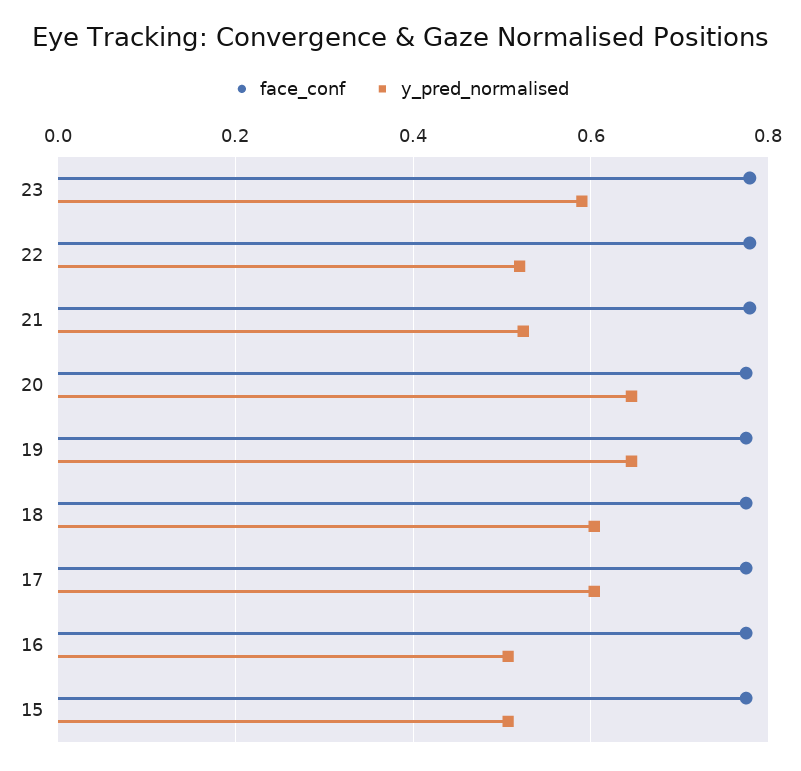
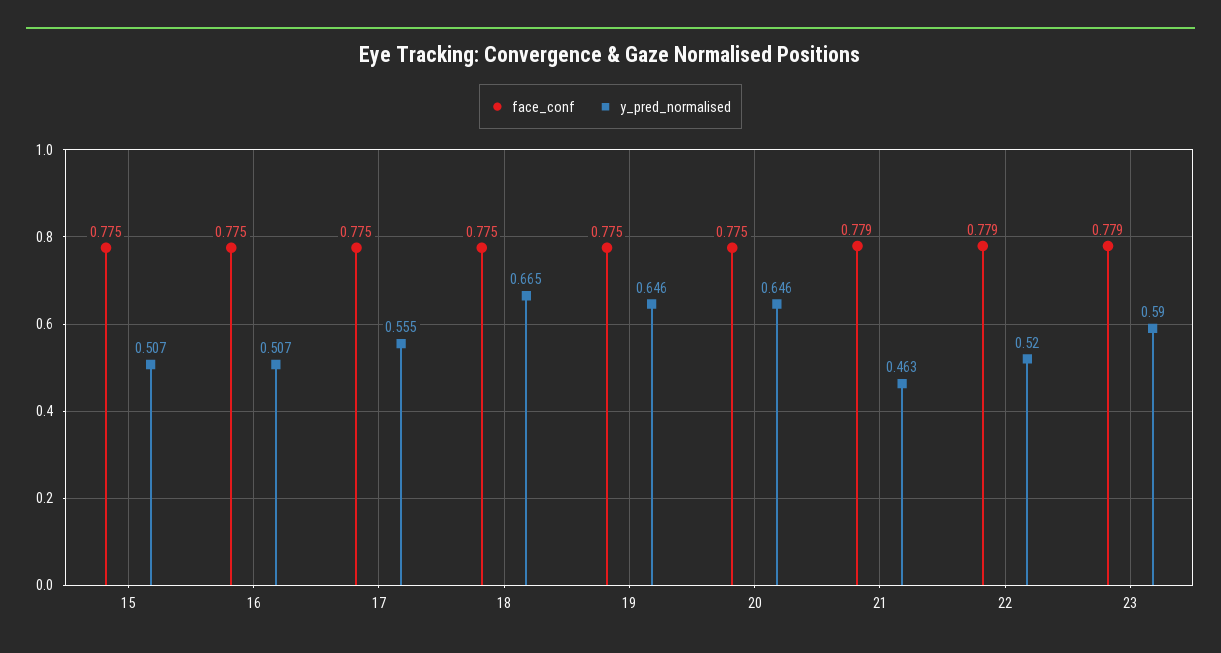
y_pred_normalised, 21: 0.52 -> 0.463
y_pred_normalised, 18: 0.6 -> 0.665
y_pred_normalised, 17: 0.6 -> 0.555

